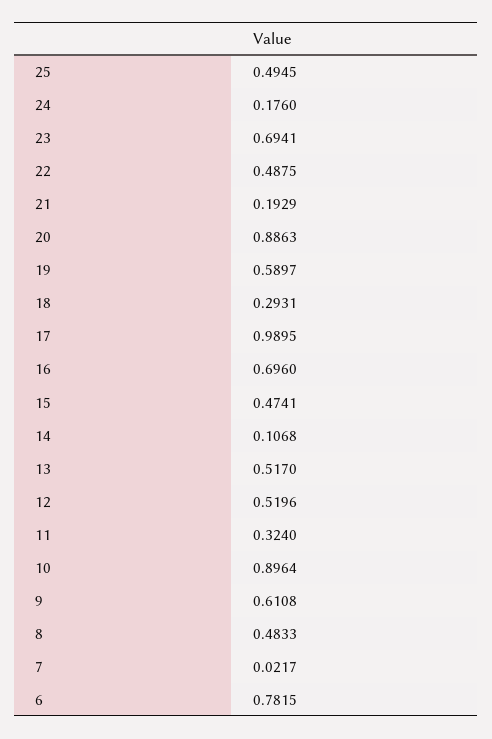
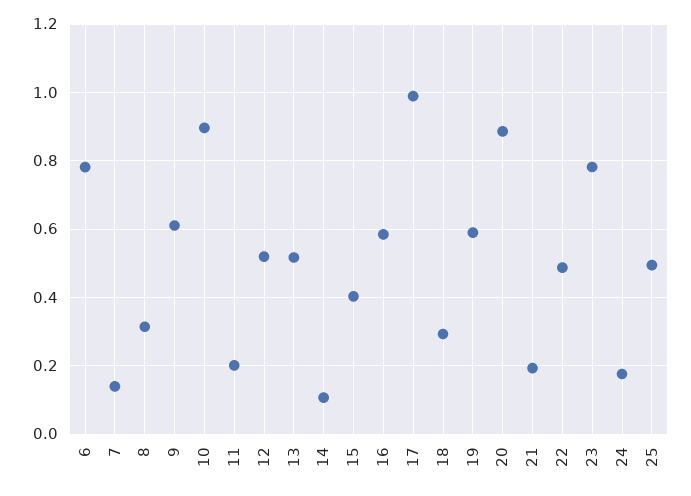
23: 0.6941 -> 0.78
16: 0.696 -> 0.58
15: 0.4741 -> 0.4
11: 0.324 -> 0.2
8: 0.4833 -> 0.32
7: 0.0217 -> 0.14

